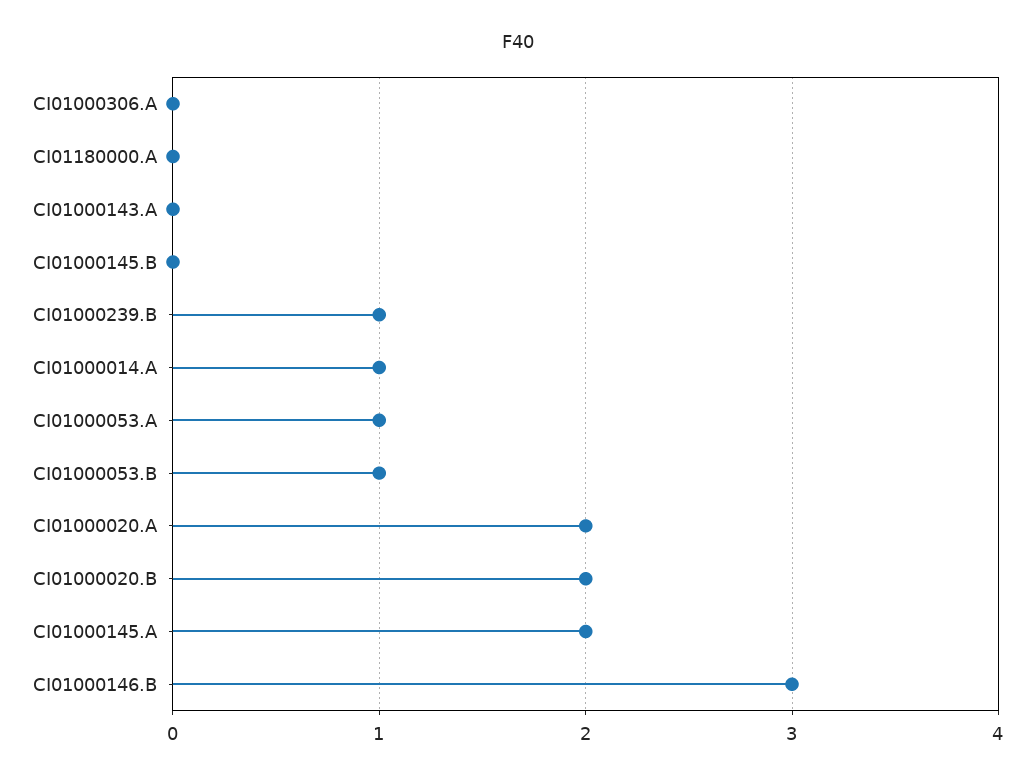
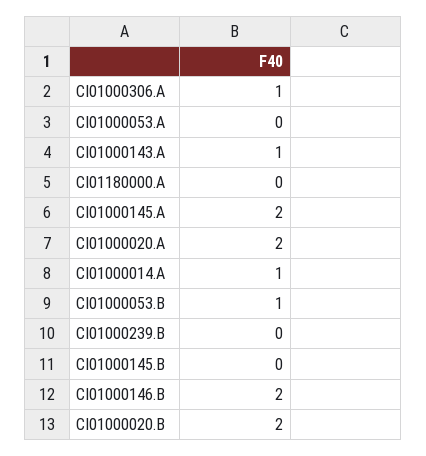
CI01000306.A: 0 -> 1
CI01000143.A: 0 -> 1
CI01000239.B: 1 -> 0
CI01000053.A: 1 -> 0
CI01000146.B: 3 -> 2

